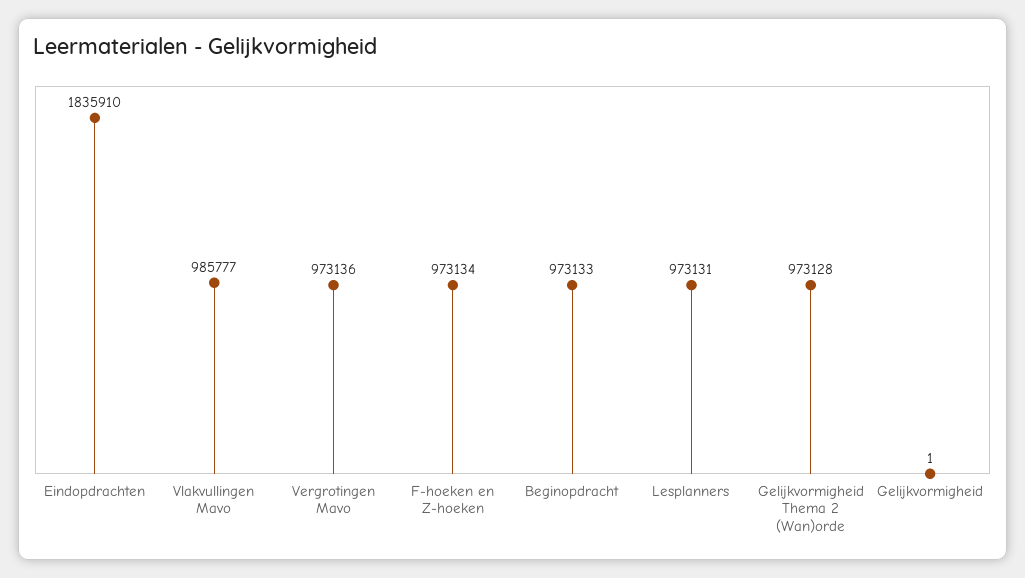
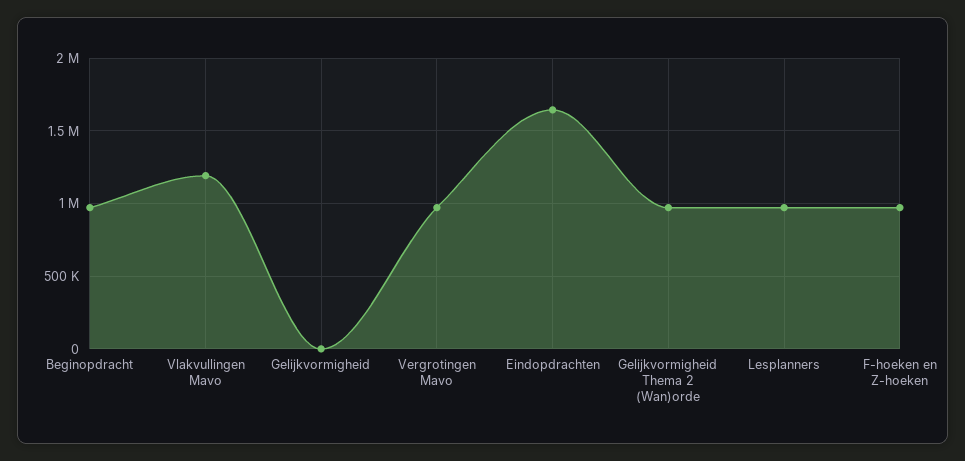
Eindopdrachten: 1835910 -> 1650000
Vlakvullingen Mavo: 985777 -> 1200000

